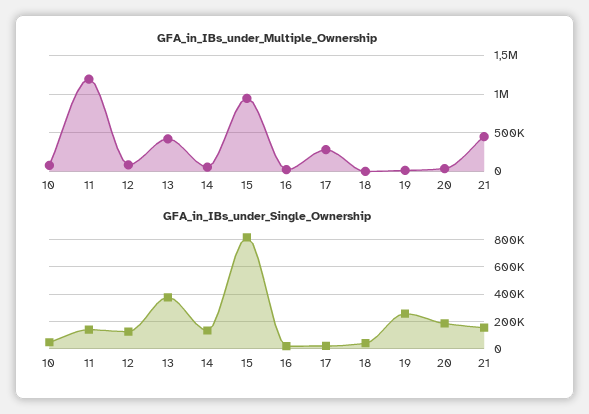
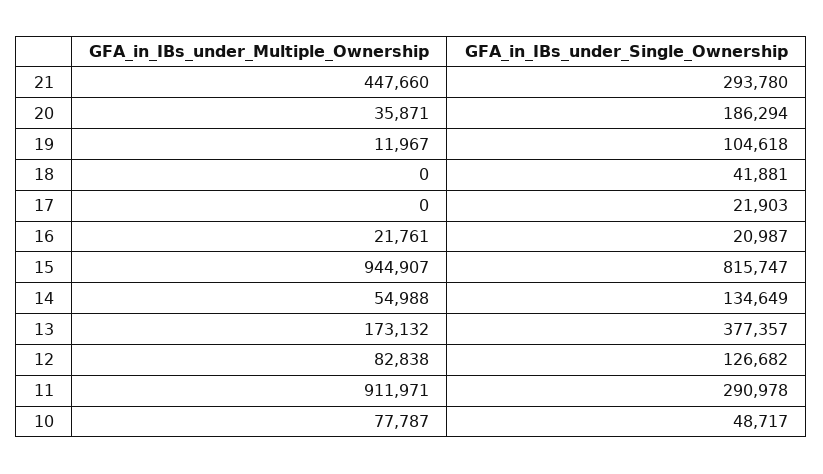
GFA_in_IBs_under_Multiple_Ownership, 11: 1200000 -> 911971
GFA_in_IBs_under_Multiple_Ownership, 13: 400000 -> 173132
GFA_in_IBs_under_Multiple_Ownership, 17: 300000 -> 0
GFA_in_IBs_under_Single_Ownership, 11: 150000 -> 290978
GFA_in_IBs_under_Single_Ownership, 19: 250000 -> 104618
GFA_in_IBs_under_Single_Ownership, 21: 150000 -> 293780

